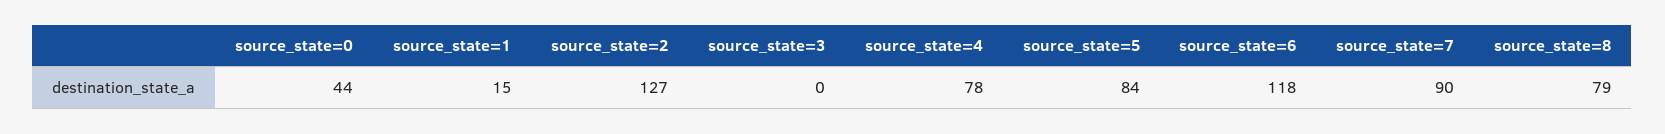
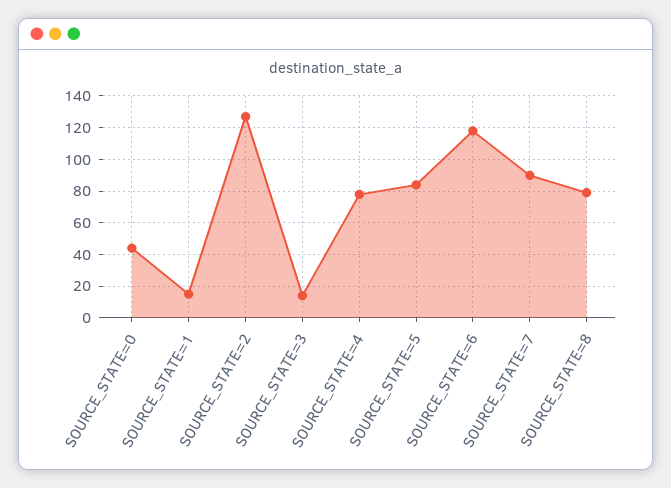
source_state=3: 0 -> 15

